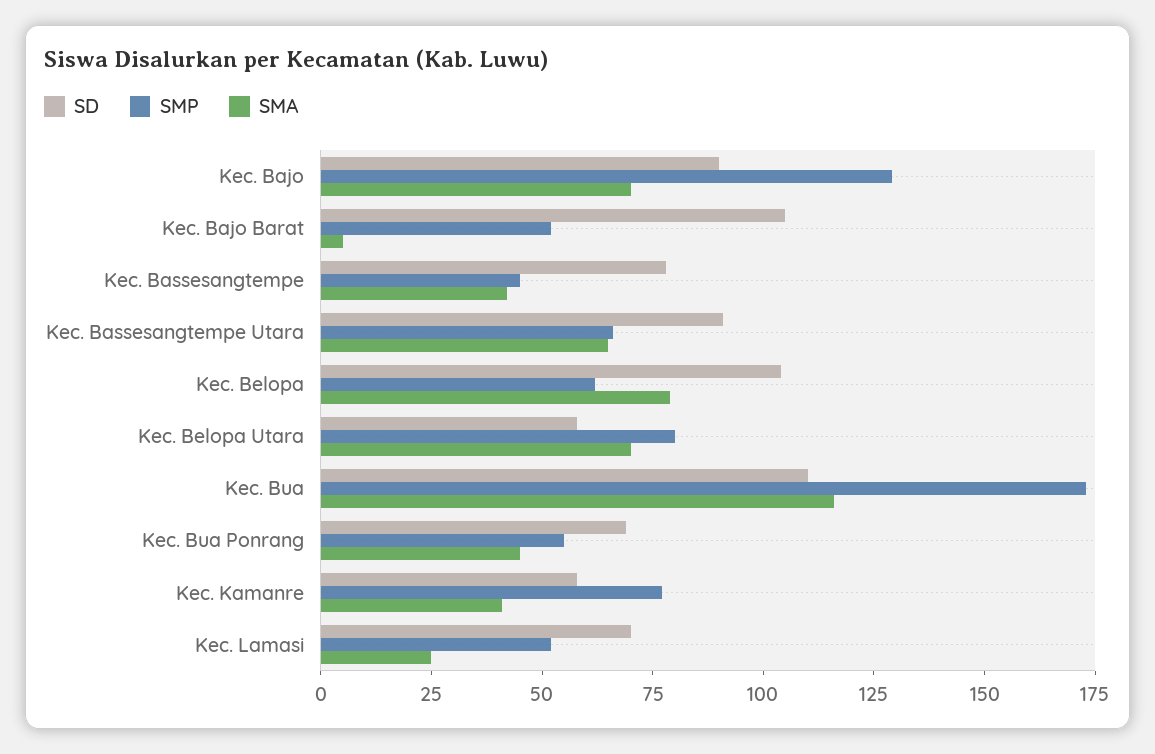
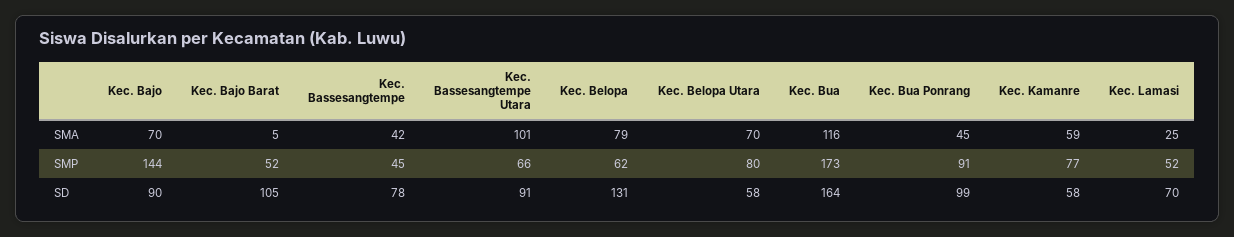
SMP, Kec. Bajo: 130 -> 144
SMA, Kec. Bassesangtempe Utara: 65 -> 101
SD, Kec. Belopa: 105 -> 131
SD, Kec. Bua: 110 -> 164
SD, Kec. Bua Ponrang: 70 -> 99
SMP, Kec. Bua Ponrang: 55 -> 91
SMA, Kec. Kamanre: 40 -> 59

